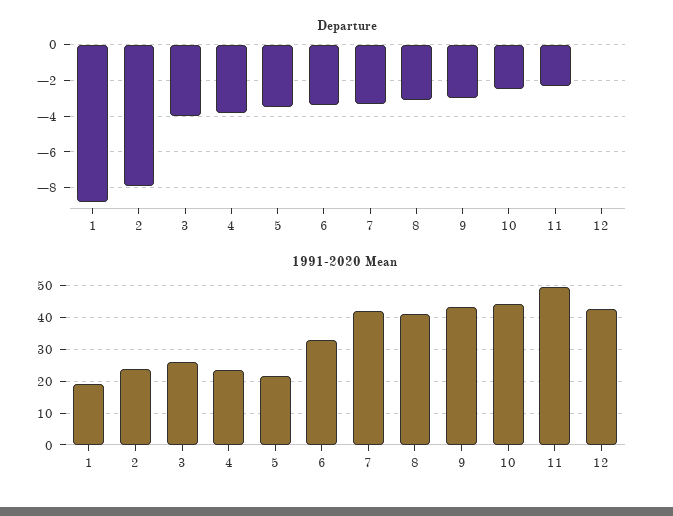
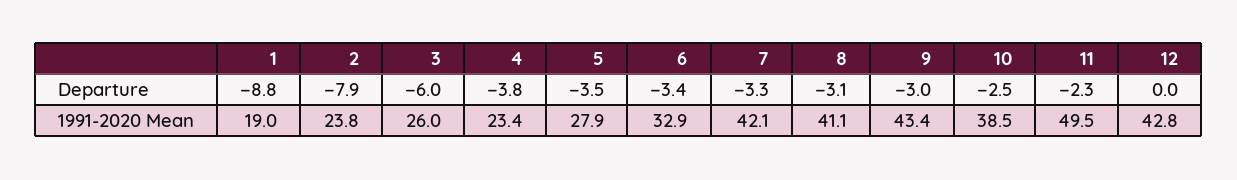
Departure, 3: -4 -> -6
1991-2020 Mean, 5: 22 -> 27.9
1991-2020 Mean, 10: 44 -> 38.5

